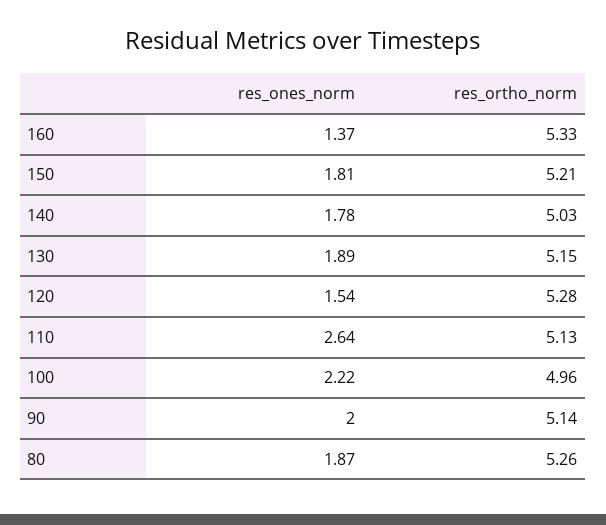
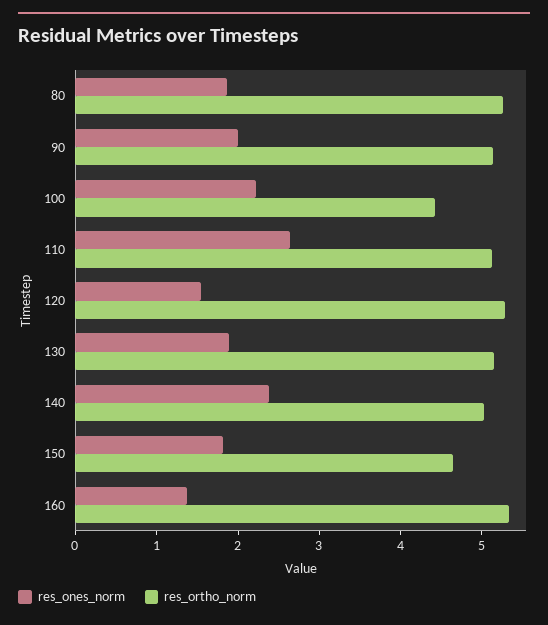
res_ortho_norm, 150: 5.21 -> 4.6
res_ones_norm, 140: 1.78 -> 2.4
res_ortho_norm, 100: 4.96 -> 4.4

